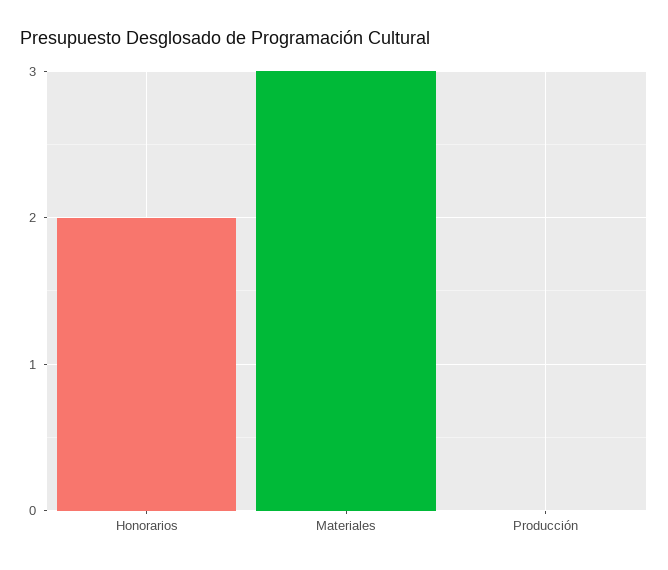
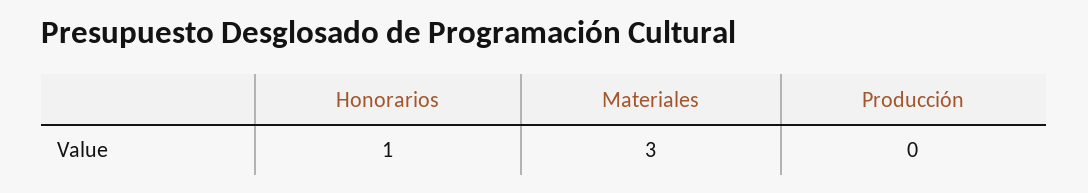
Honorarios: 2 -> 1

